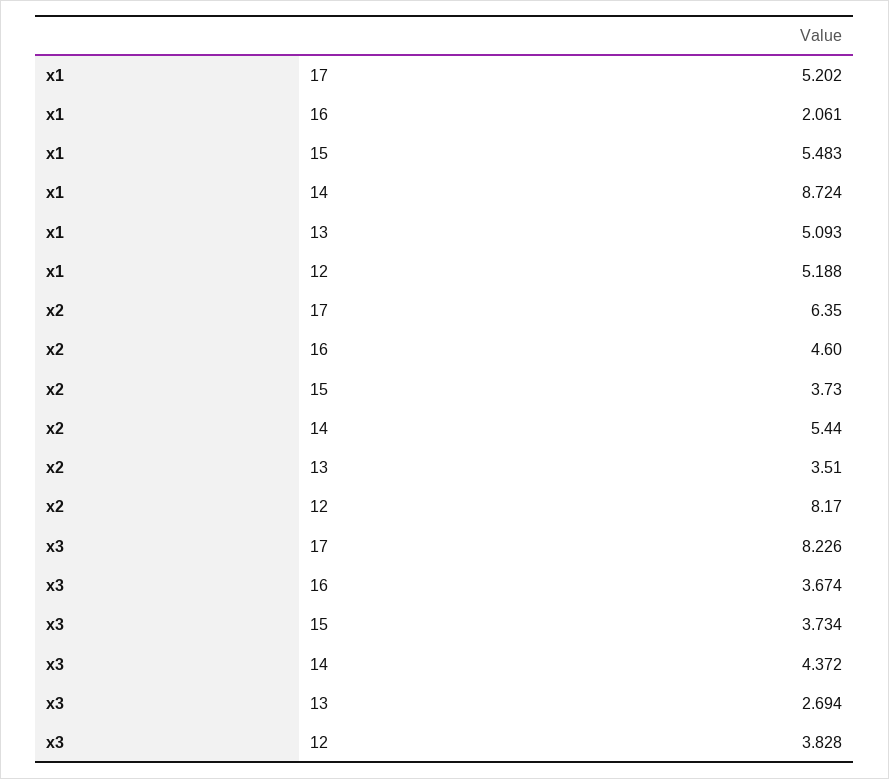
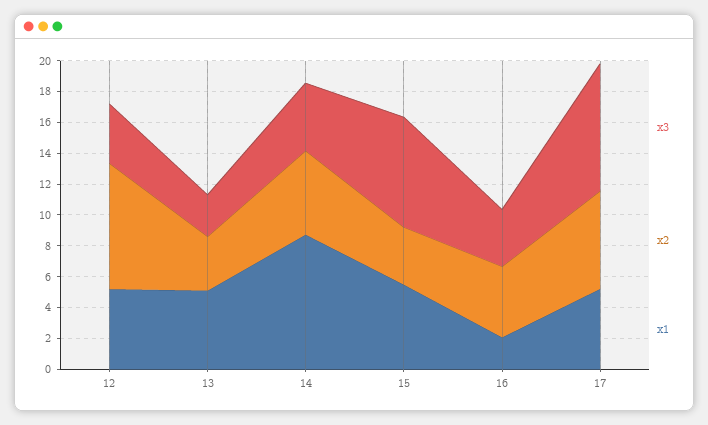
x3, 15: 3.734 -> 7

